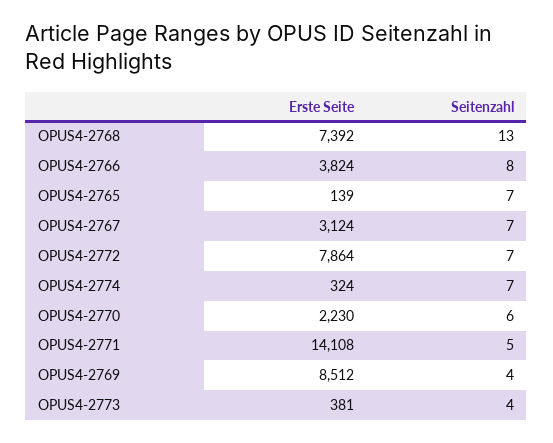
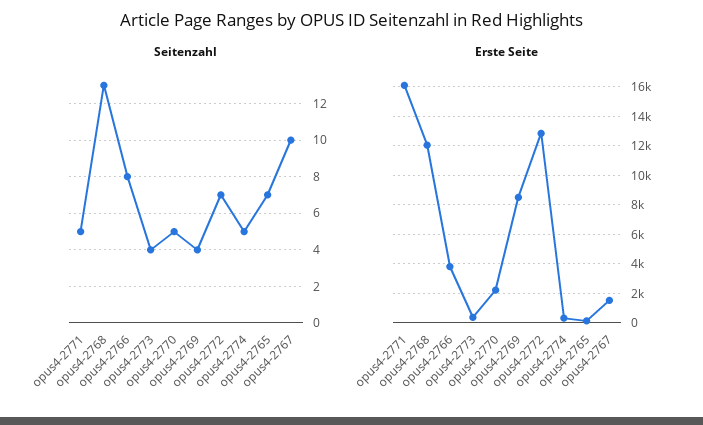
Erste Seite, OPUS4-2768: 7392 -> 12000
Erste Seite, OPUS4-2767: 3124 -> 1500
Seitenzahl, OPUS4-2767: 7 -> 10
Erste Seite, OPUS4-2772: 7864 -> 13000
Seitenzahl, OPUS4-2774: 7 -> 5
Seitenzahl, OPUS4-2770: 6 -> 5
Erste Seite, OPUS4-2771: 14108 -> 16000

